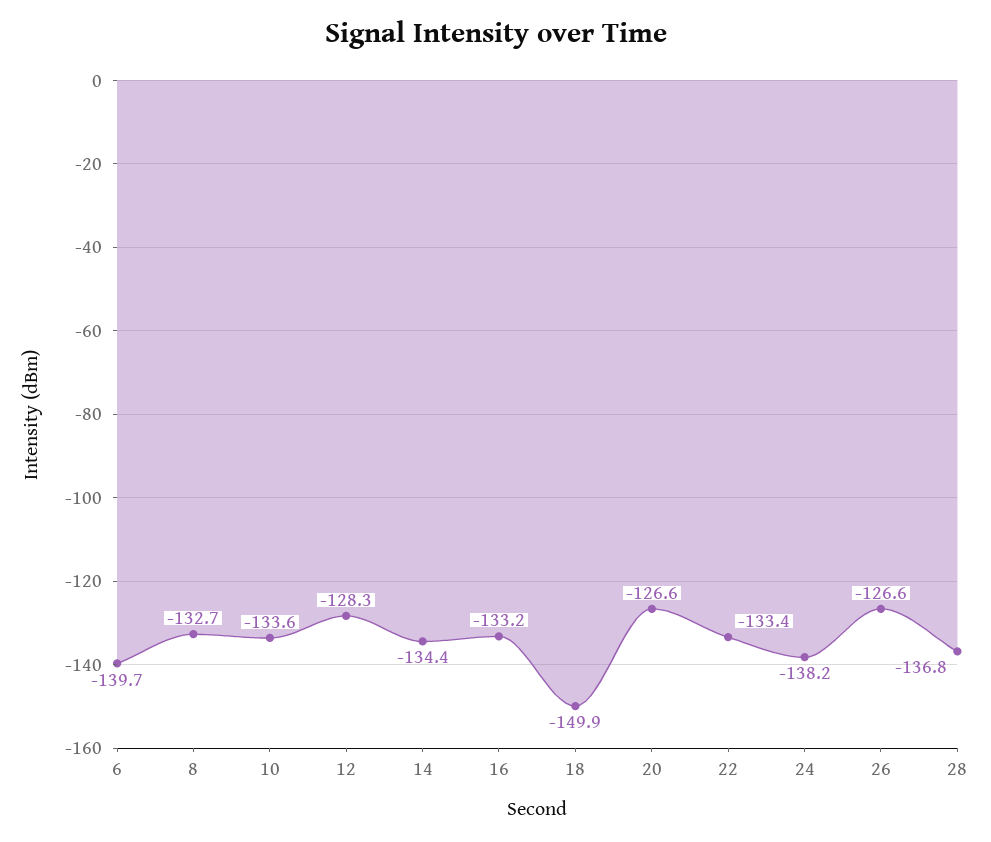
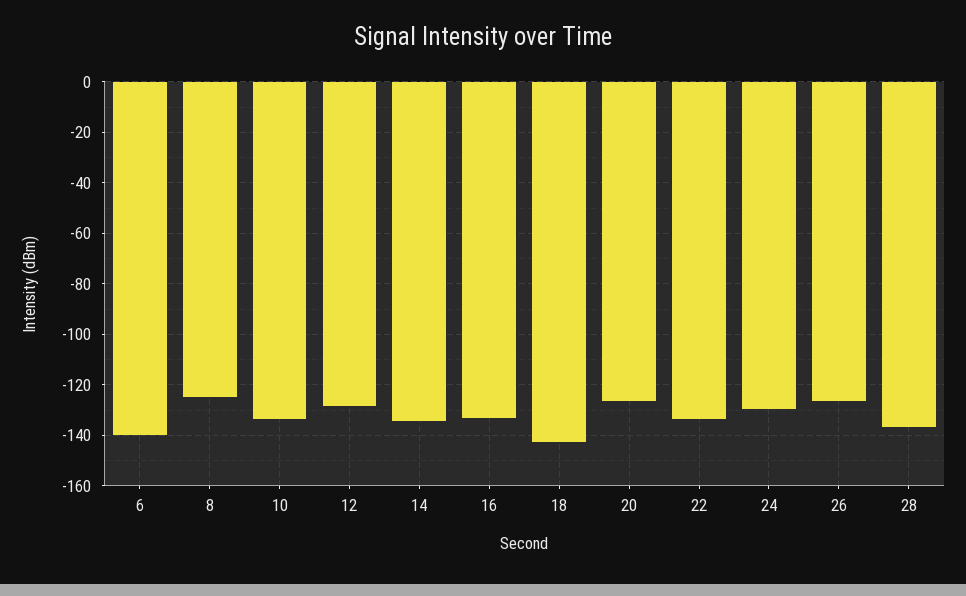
8: -132.7 -> -125
18: -149.9 -> -142.5
24: -138.2 -> -130

